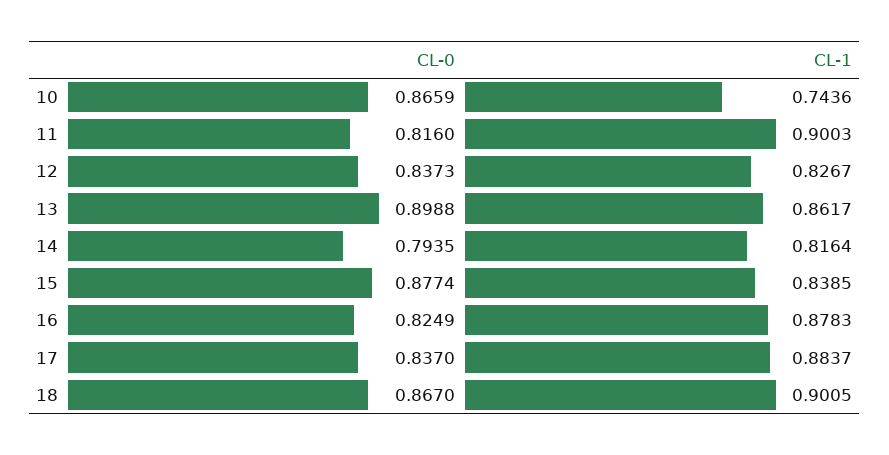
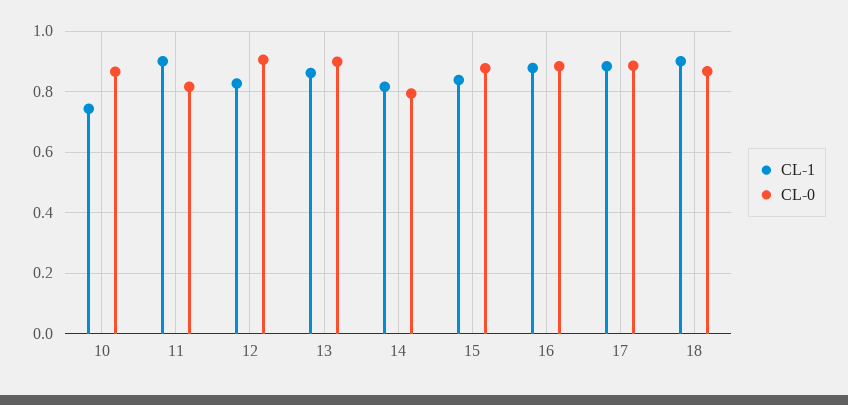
CL-0, 12: 0.8373 -> 0.9
CL-0, 16: 0.8249 -> 0.88
CL-0, 17: 0.837 -> 0.88

